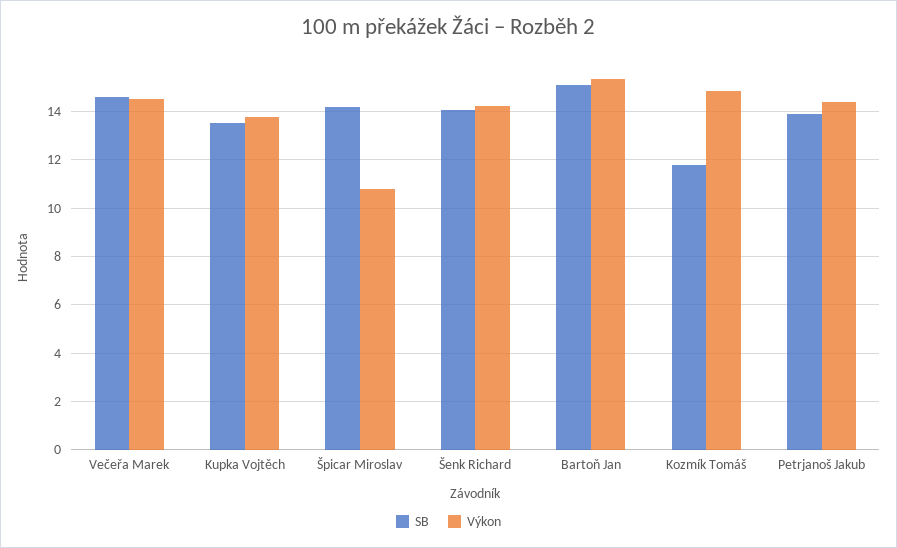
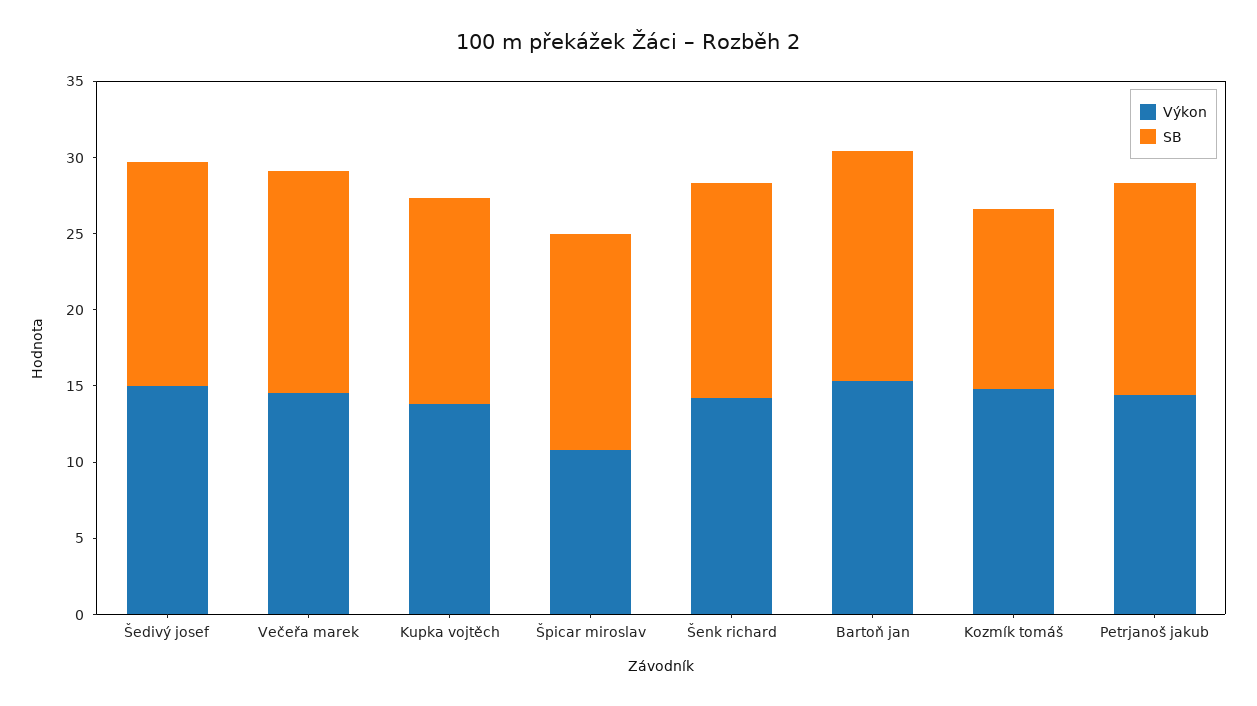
Výkon, Šedivý josef: none -> 15
SB, Šedivý josef: none -> 15

